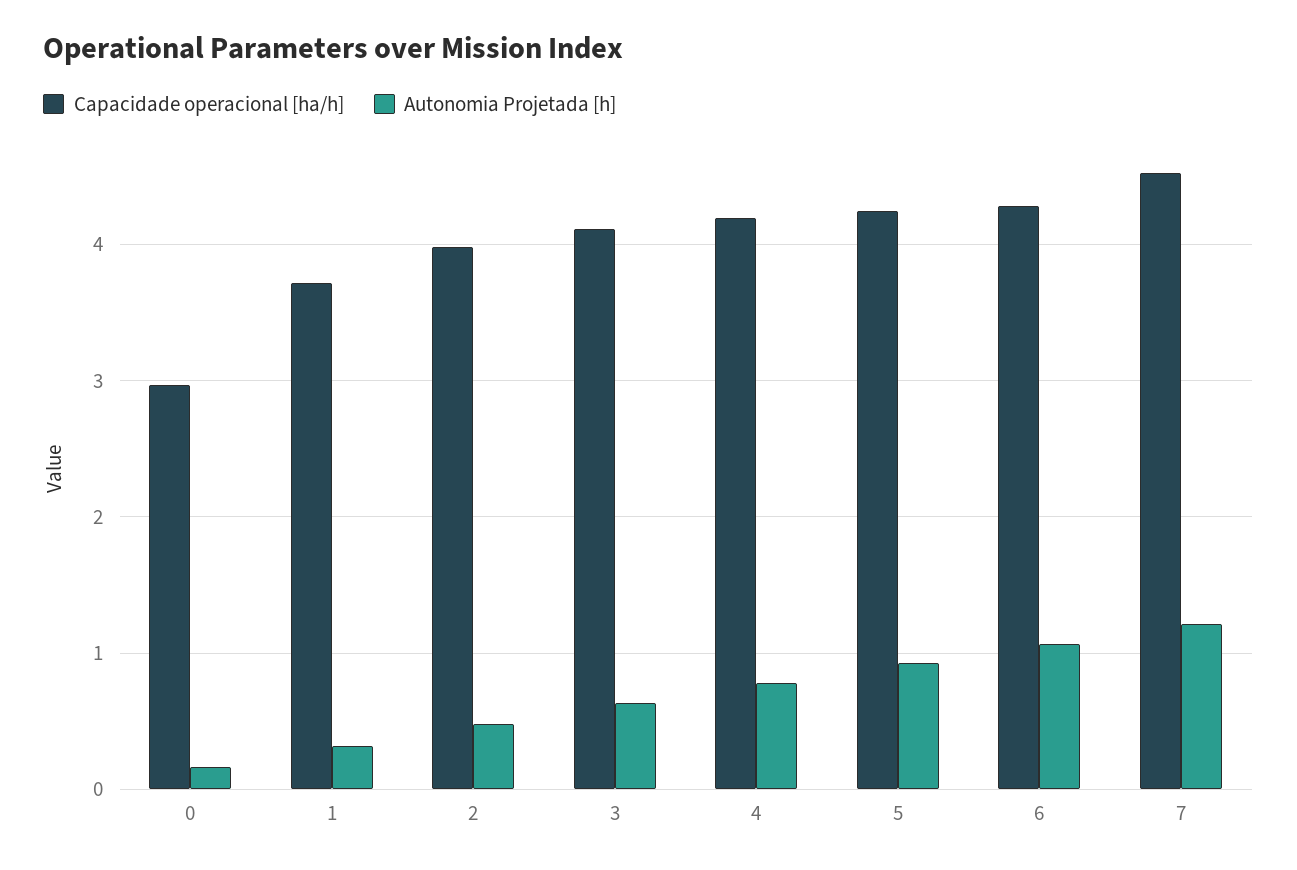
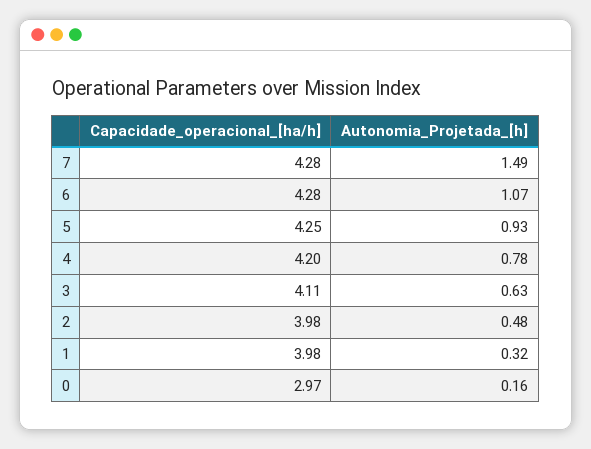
Capacidade operacional [ha/h], 1: 3.7 -> 3.98
Capacidade operacional [ha/h], 7: 4.5 -> 4.28
Autonomia Projetada [h], 7: 1.2 -> 1.49

